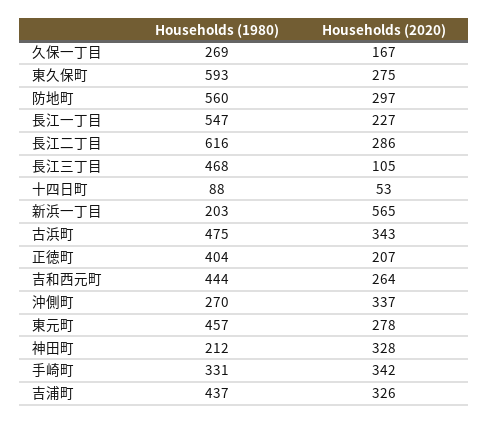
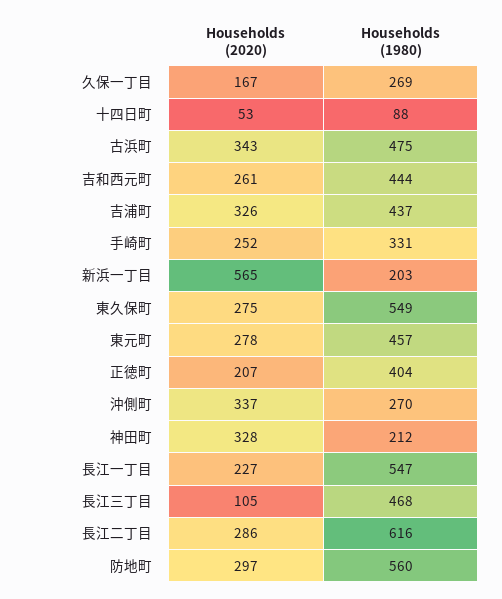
Households (1980), 東久保町: 593 -> 549
Households (2020), 吉和西元町: 264 -> 261
Households (2020), 手崎町: 342 -> 252

